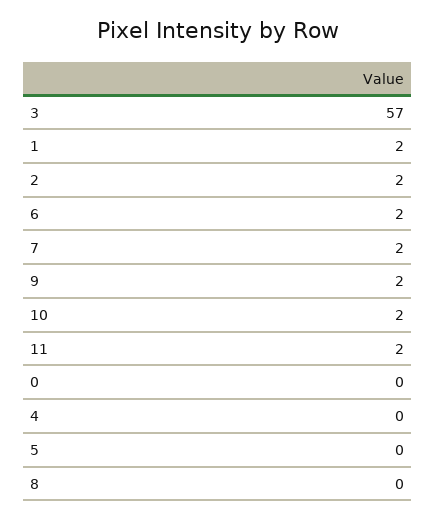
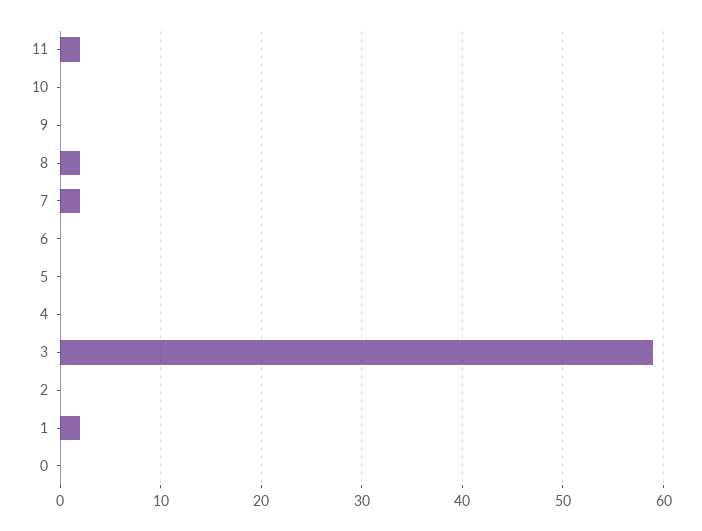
3: 57 -> 59
2: 2 -> 0
6: 2 -> 0
9: 2 -> 0
10: 2 -> 0
8: 0 -> 2

